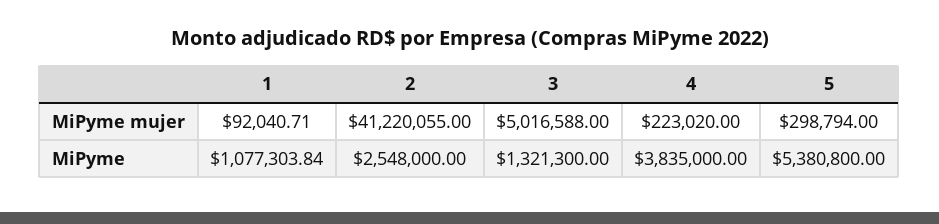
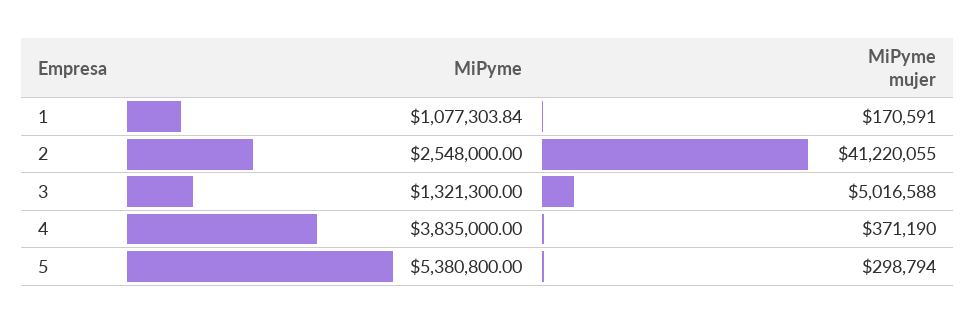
1, MiPyme mujer: 92040.71 -> 170591
4, MiPyme mujer: 223020 -> 371190

